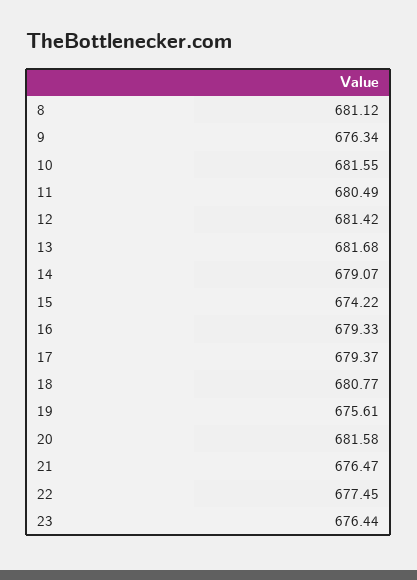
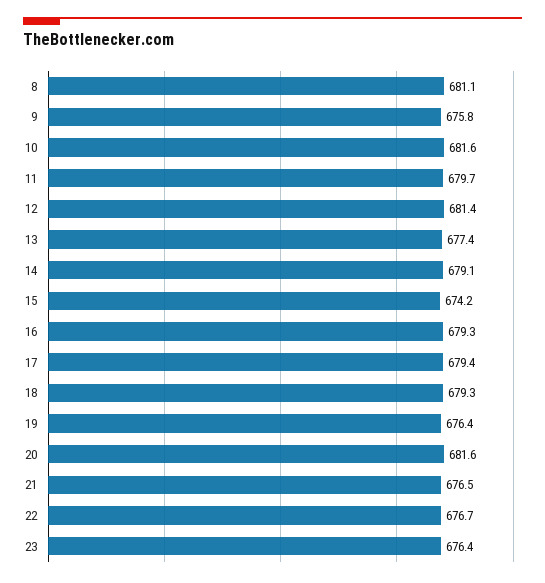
9: 676.34 -> 675.8
11: 680.49 -> 679.7
13: 681.68 -> 677.4
18: 680.77 -> 679.3
19: 675.61 -> 676.4
22: 677.45 -> 676.7

